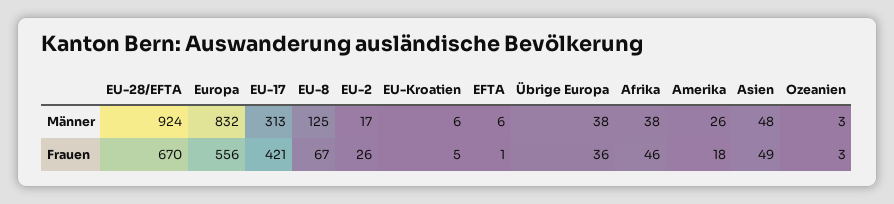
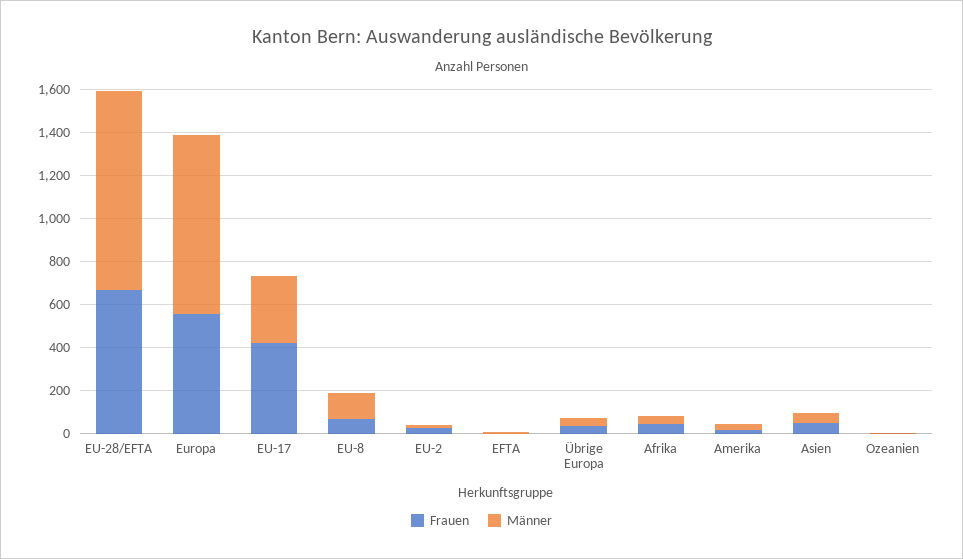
Männer, EU-Kroatien: 6 -> none
Frauen, EU-Kroatien: 5 -> none

